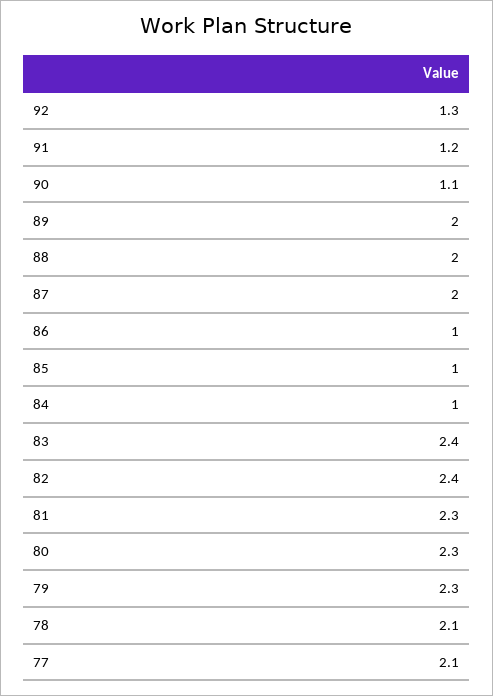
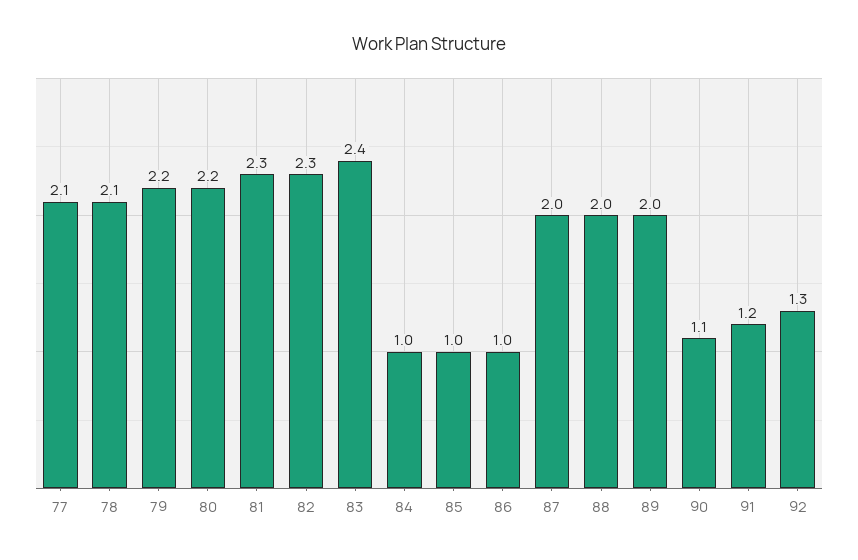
82: 2.4 -> 2.3
80: 2.3 -> 2.2
79: 2.3 -> 2.2

